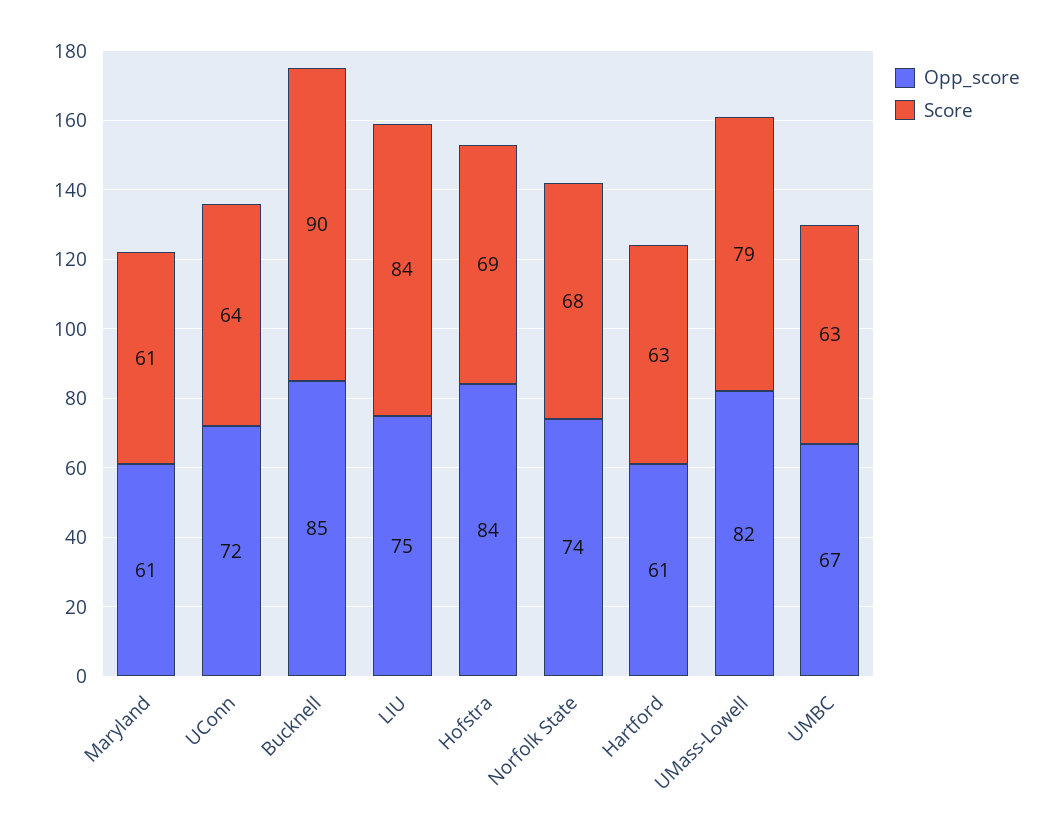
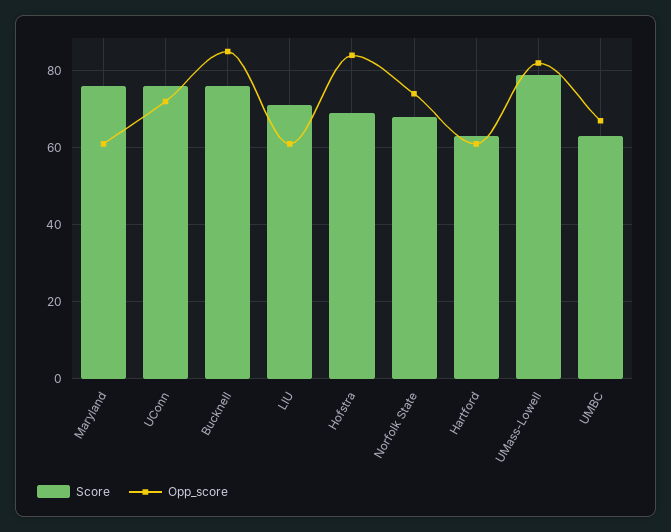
Score, Maryland: 61 -> 75
Score, UConn: 64 -> 75
Score, Bucknell: 90 -> 75
Opp_score, LIU: 75 -> 60
Score, LIU: 84 -> 70

